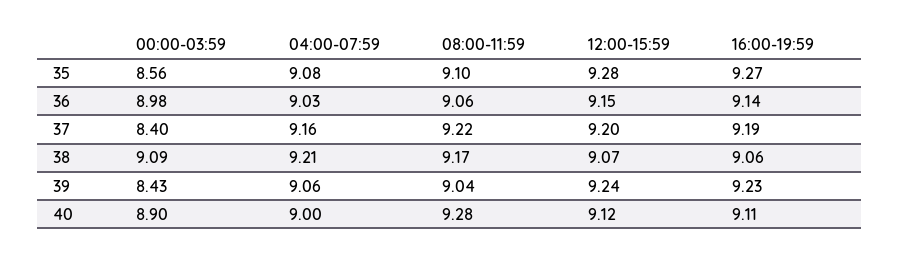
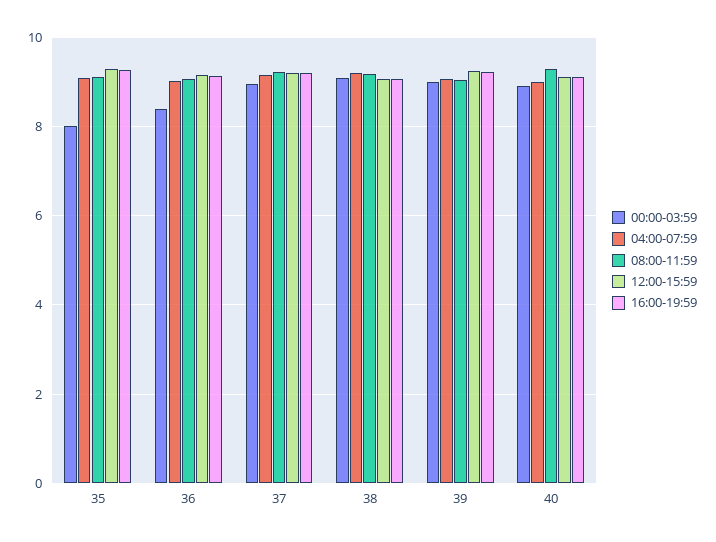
00:00-03:59, 35: 8.56 -> 8
00:00-03:59, 36: 8.98 -> 8.4
00:00-03:59, 37: 8.4 -> 9
00:00-03:59, 39: 8.43 -> 9

